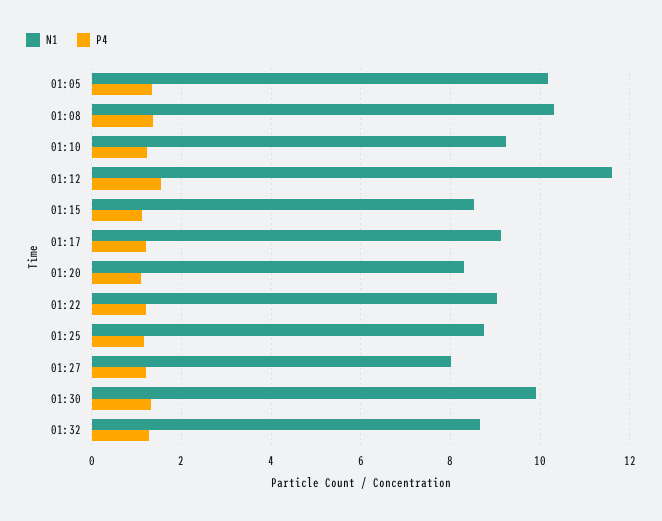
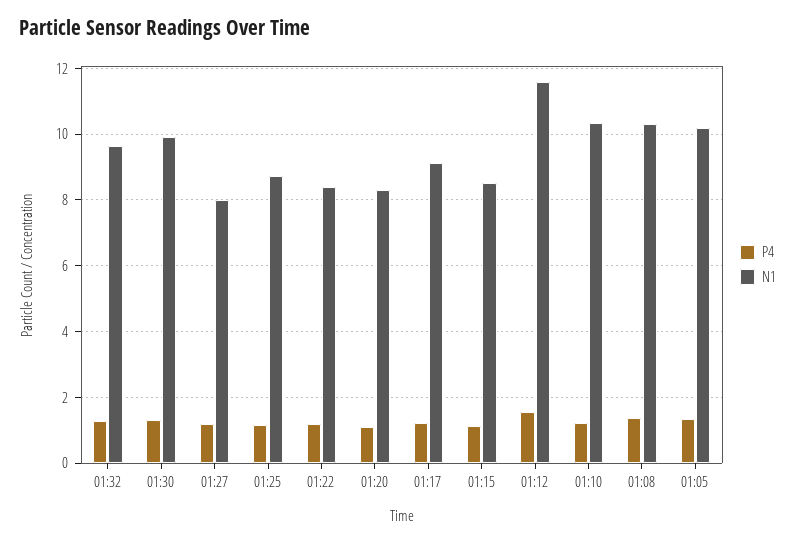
N1, 01:10: 9.2 -> 10.4
N1, 01:22: 9 -> 8.4
N1, 01:32: 8.6 -> 9.6

